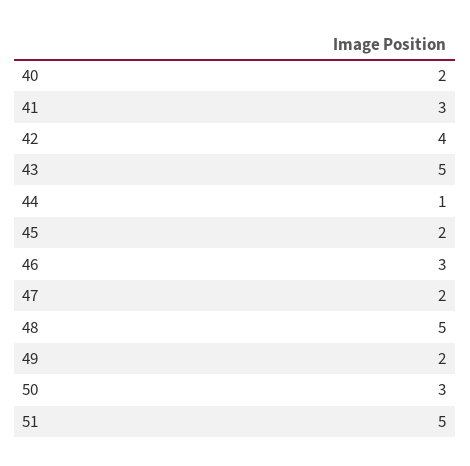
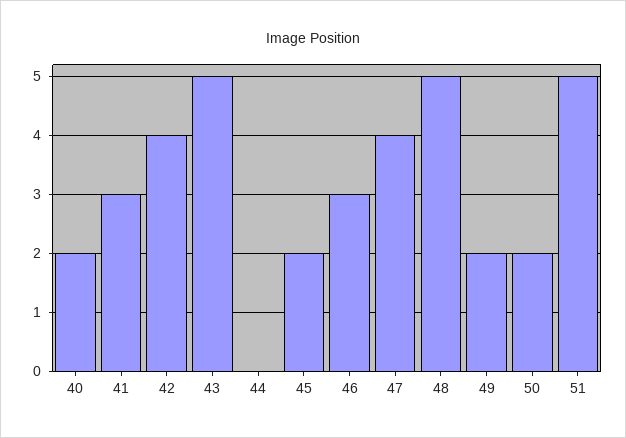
44: 1 -> 0
47: 2 -> 4
50: 3 -> 2

